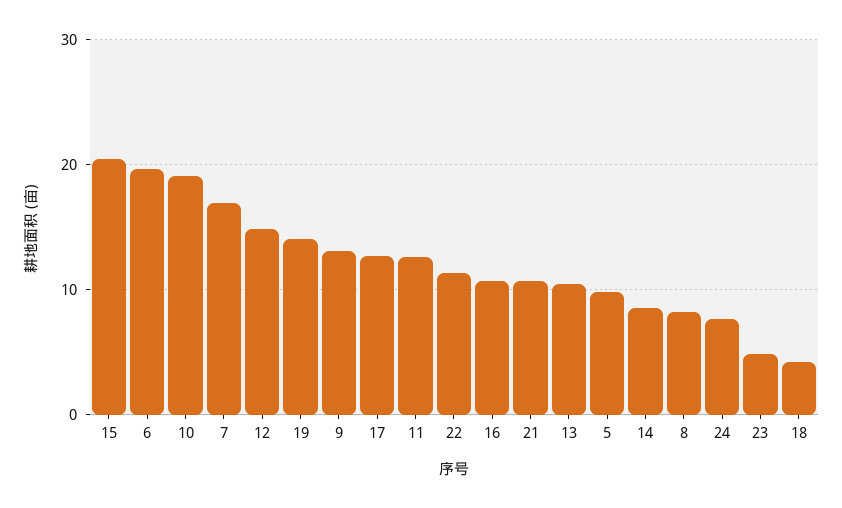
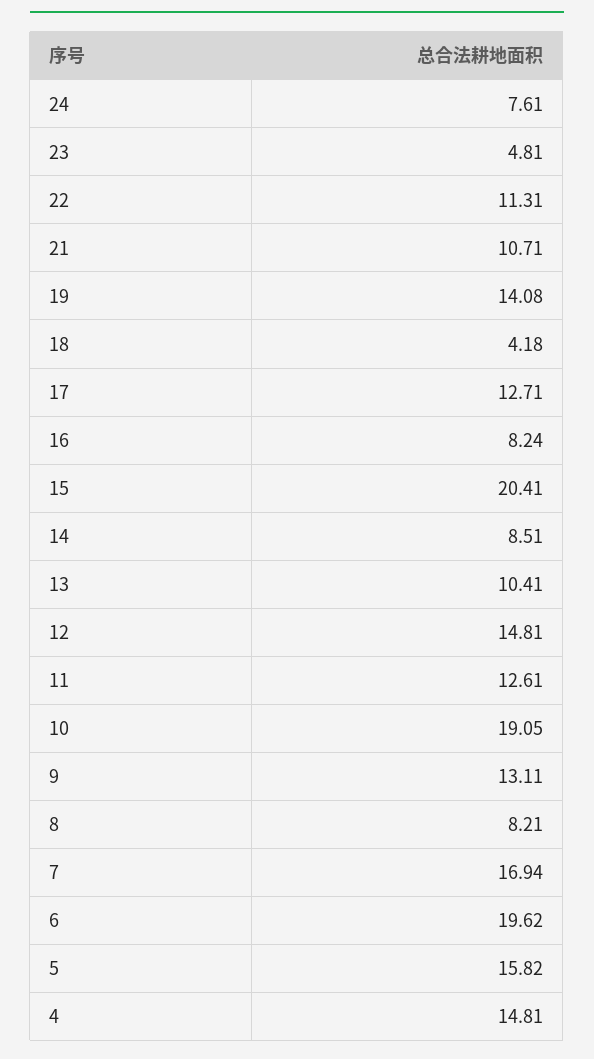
16: 11 -> 8.24
5: 10 -> 15.82
4: none -> 14.81

